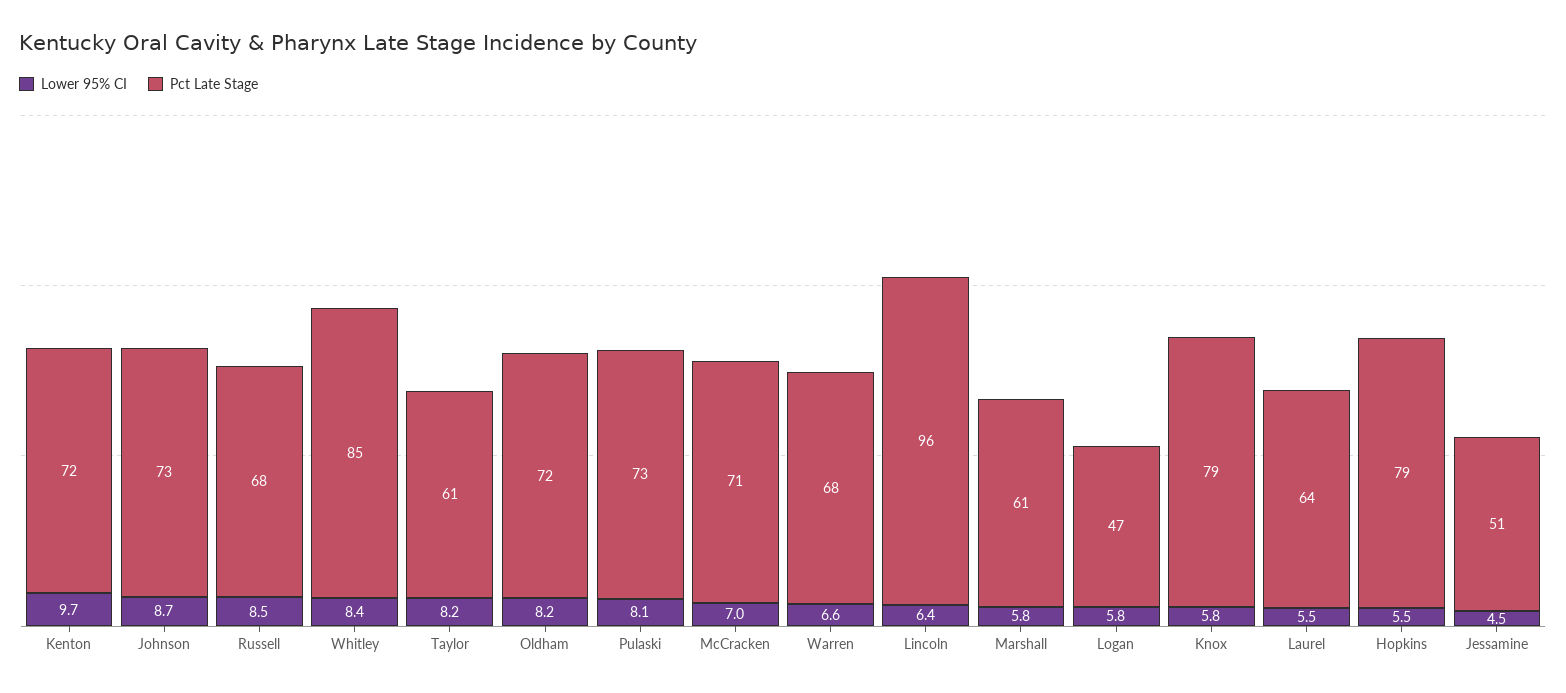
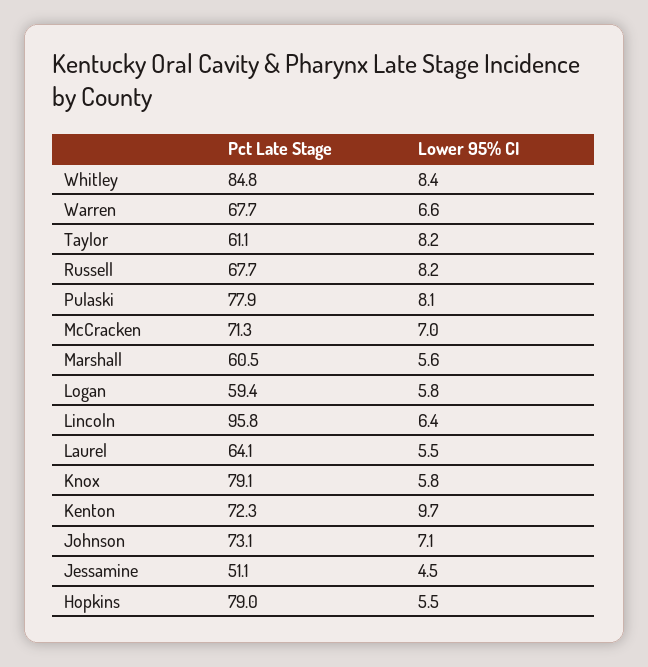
Lower 95% CI, Johnson: 8.7 -> 7.1
Lower 95% CI, Russell: 8.5 -> 8.2
Lower 95% CI, Oldham: 8.2 -> none
Pct Late Stage, Oldham: 72 -> none
Pct Late Stage, Pulaski: 73 -> 77.9
Lower 95% CI, Marshall: 5.8 -> 5.6
Pct Late Stage, Logan: 47 -> 59.4

